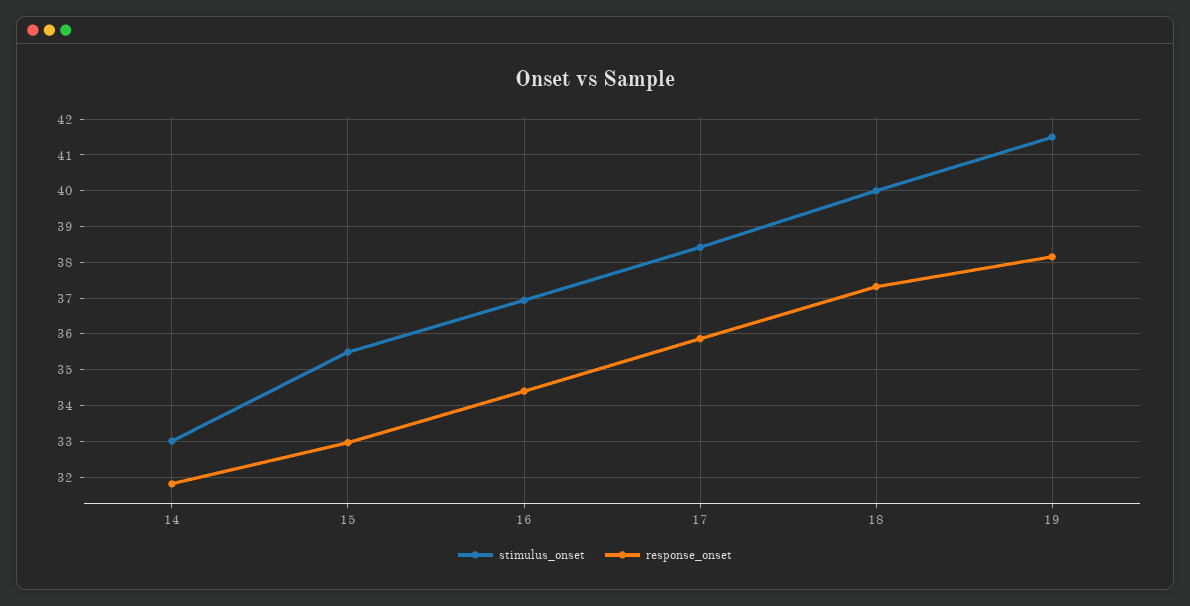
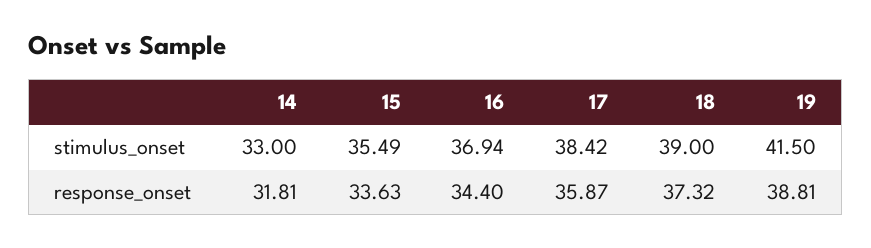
response_onset, 15: 33 -> 33.63
stimulus_onset, 18: 40 -> 39
response_onset, 19: 38.2 -> 38.81

